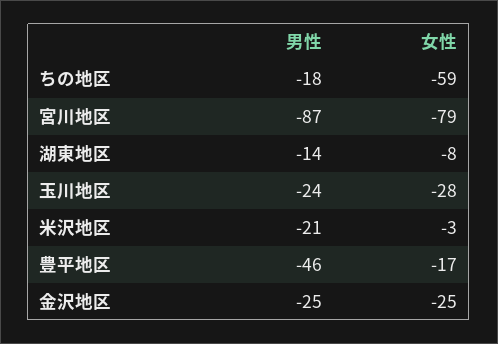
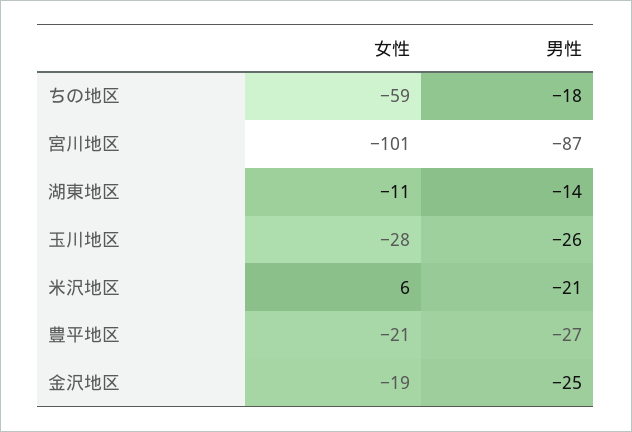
女性, 宮川地区: -79 -> -101
女性, 湖東地区: -8 -> -11
男性, 玉川地区: -24 -> -26
女性, 米沢地区: -3 -> 6
男性, 豊平地区: -46 -> -27
女性, 豊平地区: -17 -> -21
女性, 金沢地区: -25 -> -19

